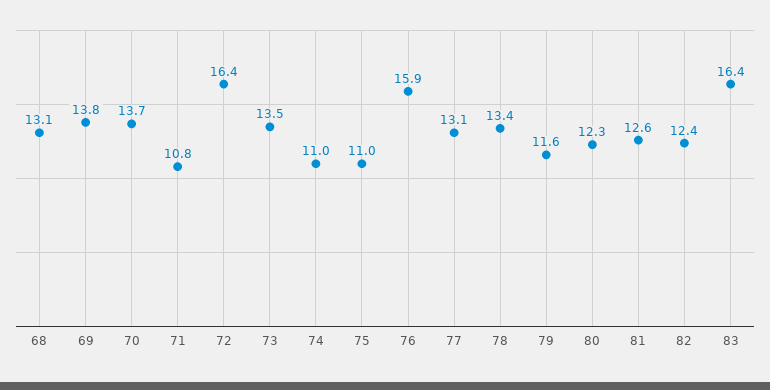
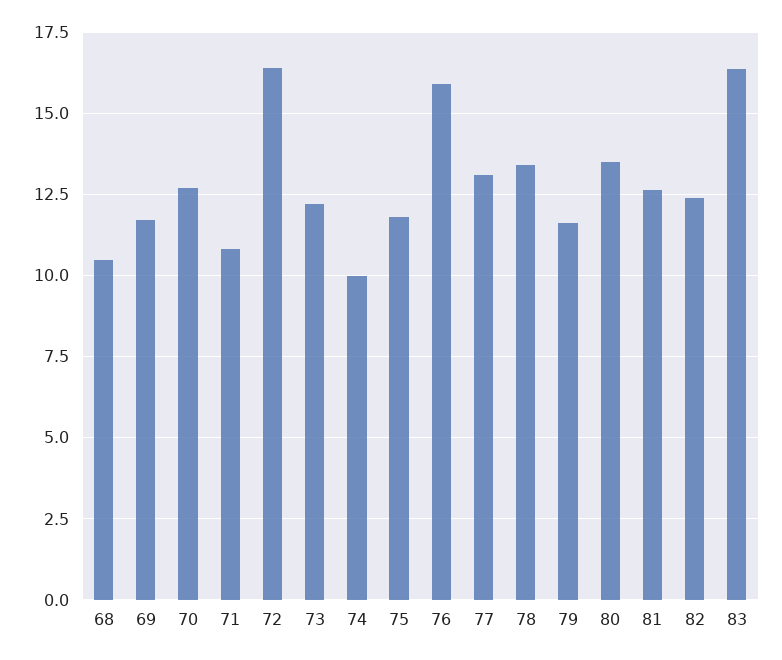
68: 13.1 -> 10.5
69: 13.8 -> 11.75
70: 13.7 -> 12.75
73: 13.5 -> 12.25
74: 11 -> 10
75: 11 -> 11.75
80: 12.3 -> 13.5

